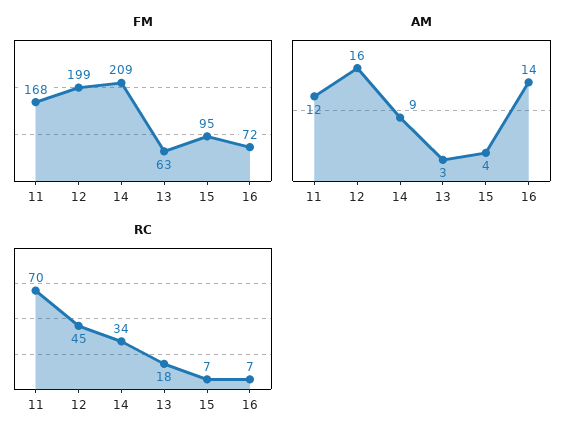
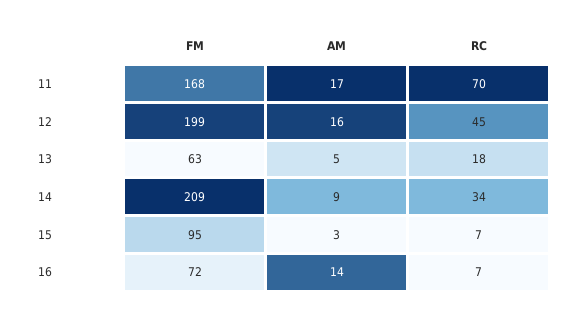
AM, 11: 12 -> 17
AM, 13: 3 -> 5
AM, 15: 4 -> 3

